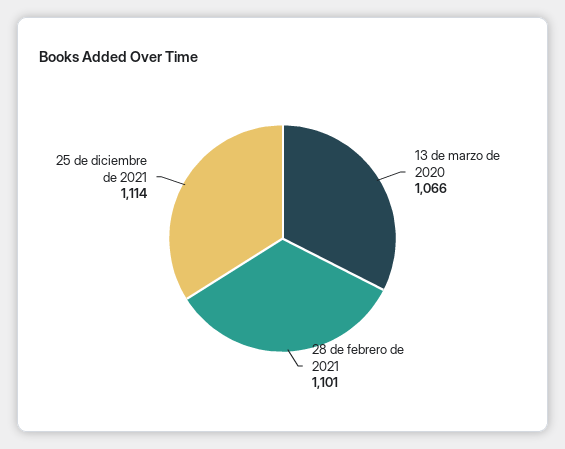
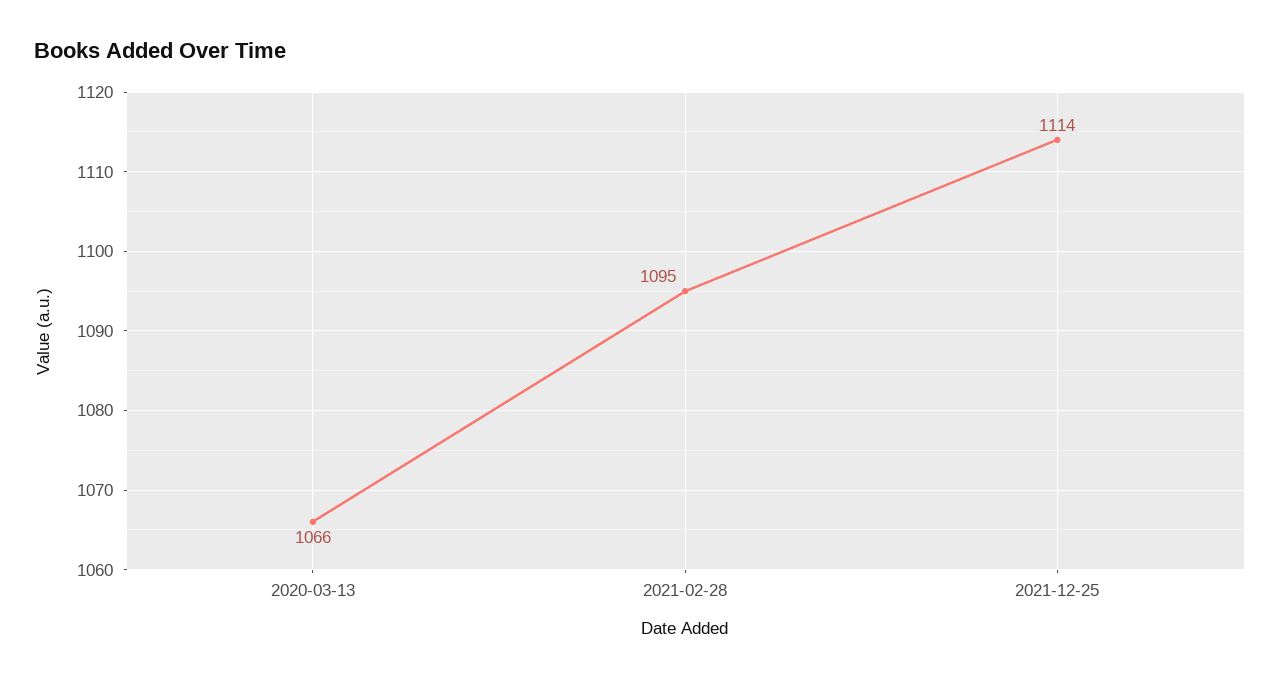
28 de febrero de 2021: 1101 -> 1095

